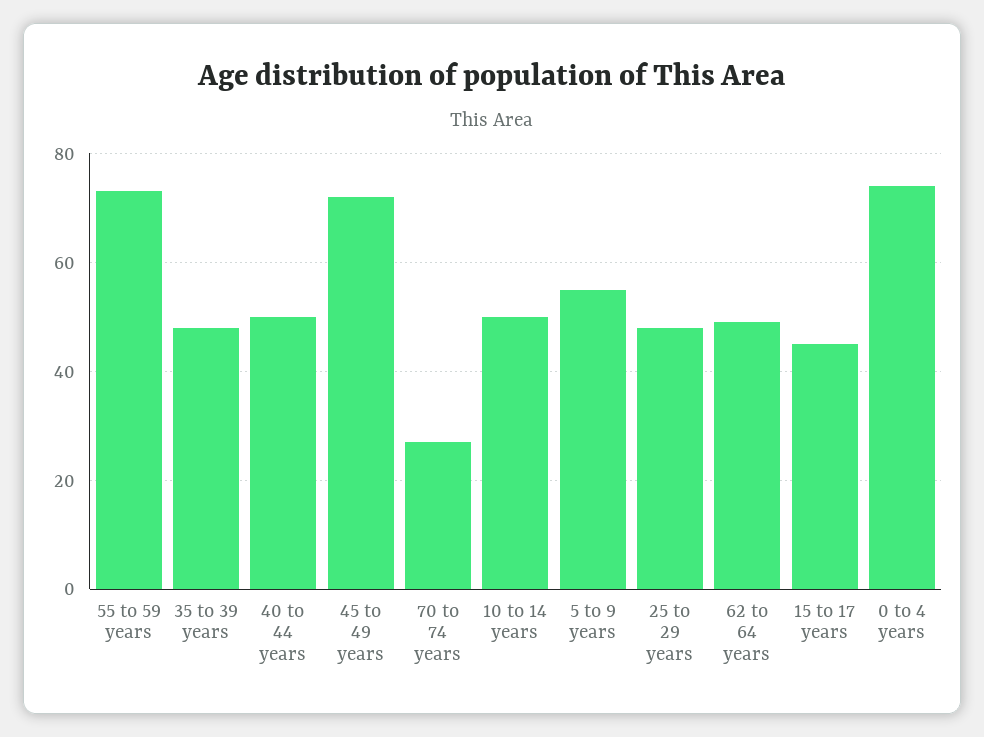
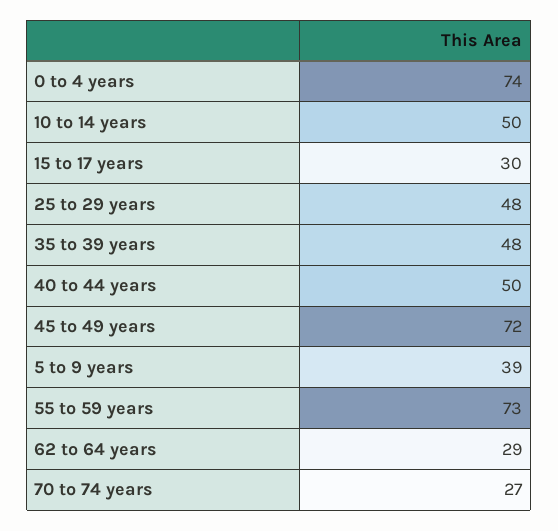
5 to 9 years: 55 -> 39
62 to 64 years: 50 -> 29
15 to 17 years: 45 -> 30

